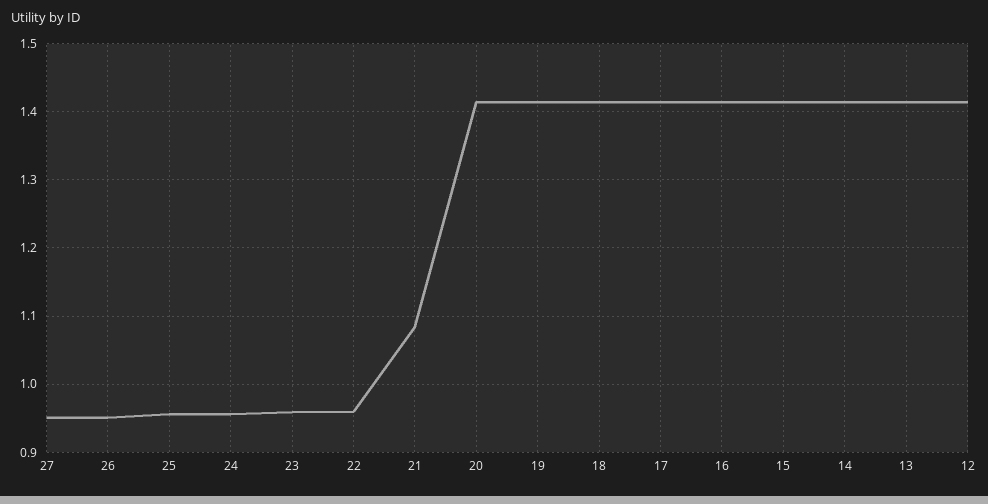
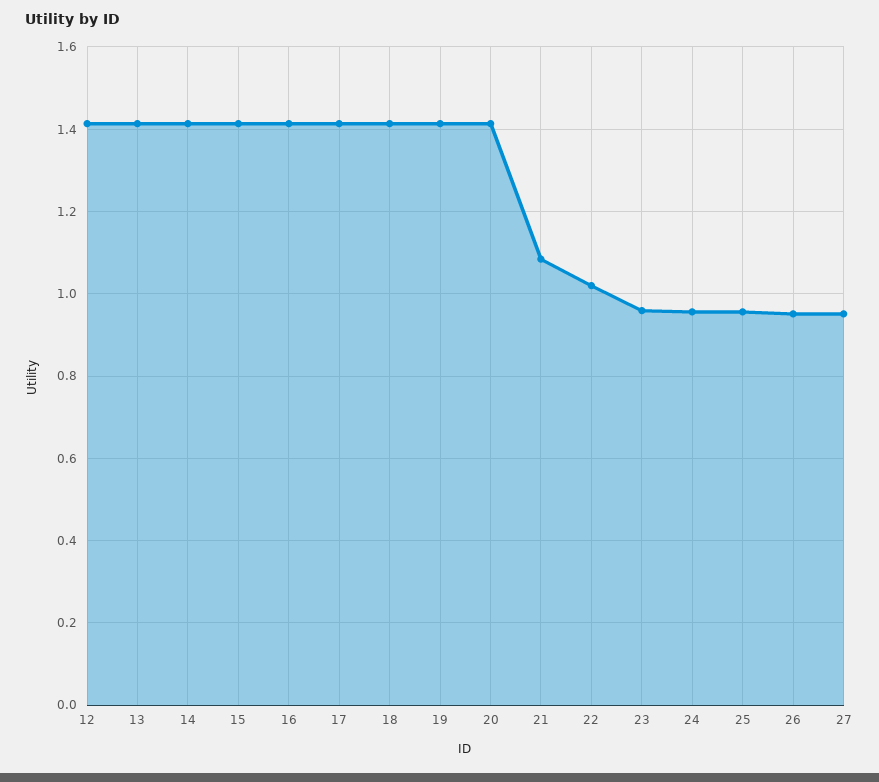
22: 0.96 -> 1.02

